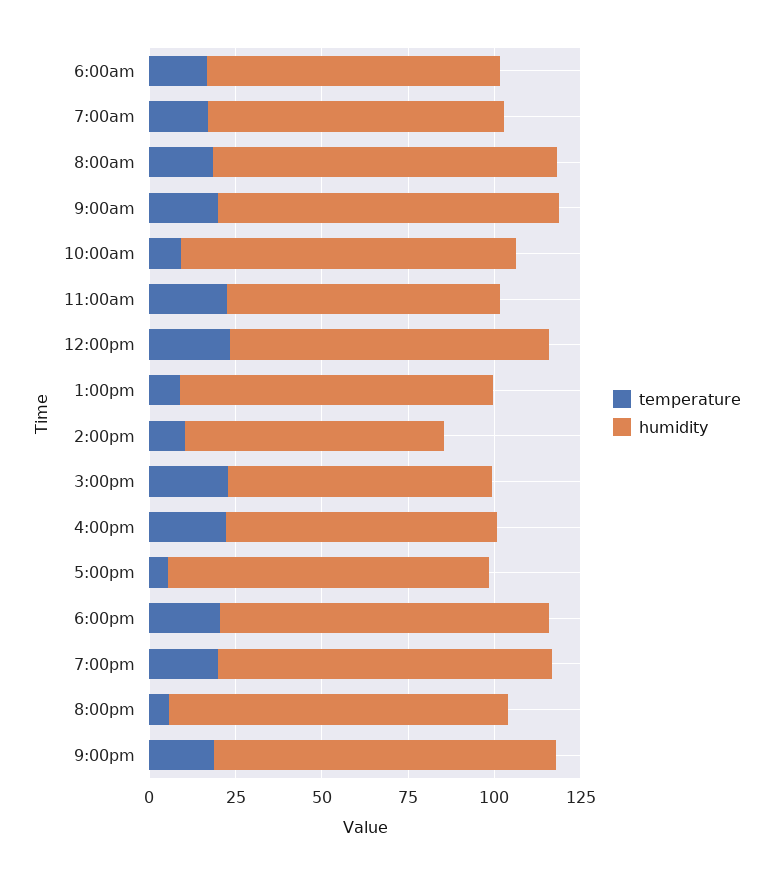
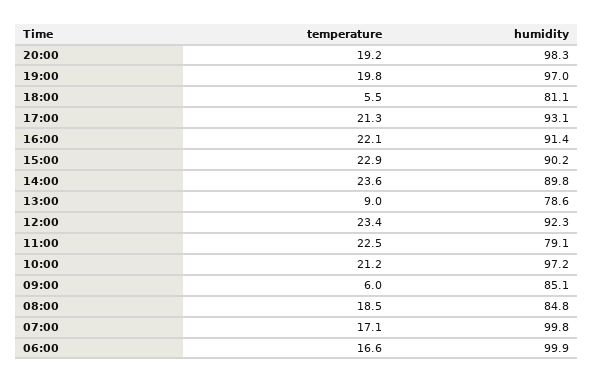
humidity, 6:00am: 85 -> 99.9
humidity, 7:00am: 85 -> 99.8
humidity, 8:00am: 100 -> 84.8
temperature, 9:00am: 20 -> 6
humidity, 9:00am: 100 -> 85.1
temperature, 10:00am: 10 -> 21.2
humidity, 1:00pm: 90 -> 78.6
temperature, 2:00pm: 10 -> 23.6
humidity, 2:00pm: 75 -> 89.8
humidity, 3:00pm: 75 -> 90.2
humidity, 4:00pm: 80 -> 91.4
temperature, 5:00pm: 5 -> 21.3
temperature, 6:00pm: 20 -> 5.5
humidity, 6:00pm: 95 -> 81.1
temperature, 8:00pm: 5 -> 19.2
temperature, 9:00pm: 20 -> none
humidity, 9:00pm: 100 -> none

